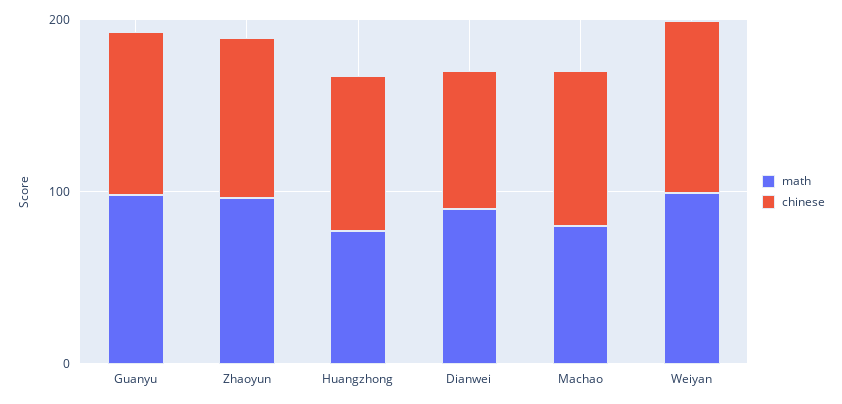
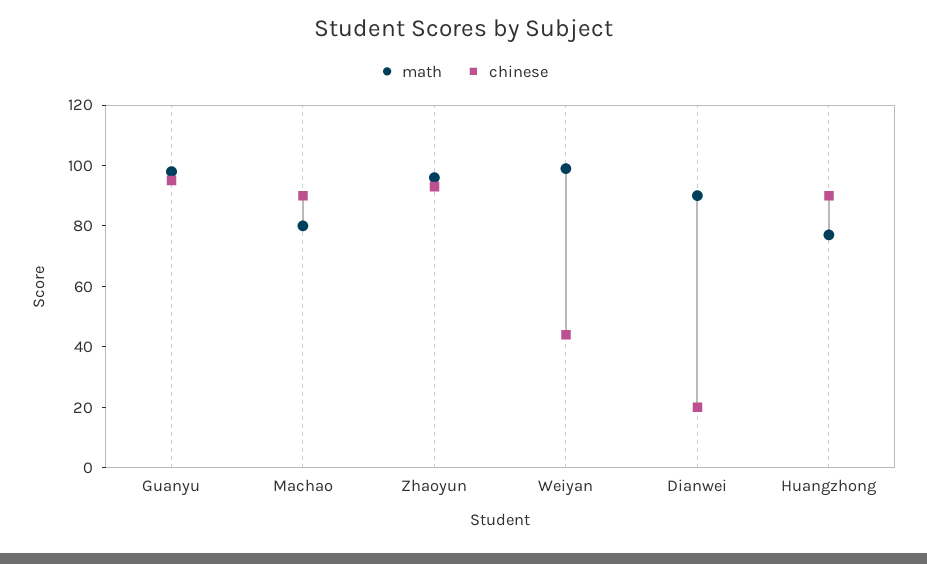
chinese, Dianwei: 80 -> 20
chinese, Weiyan: 100 -> 45

